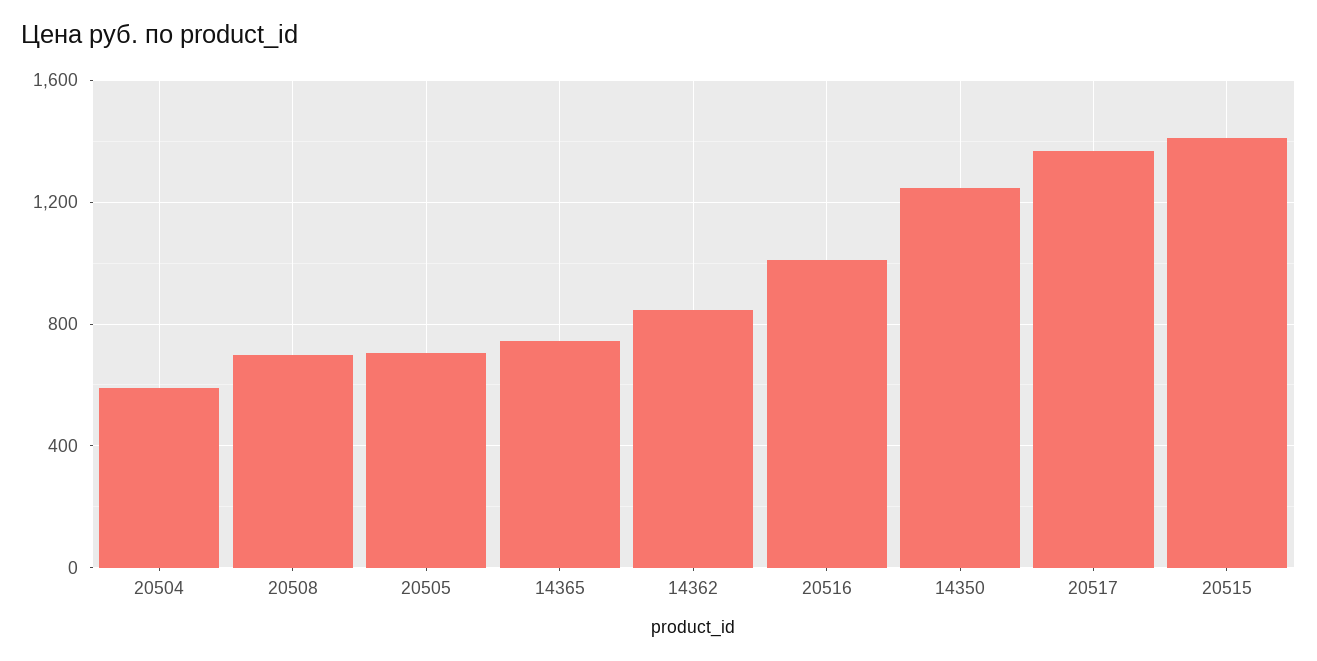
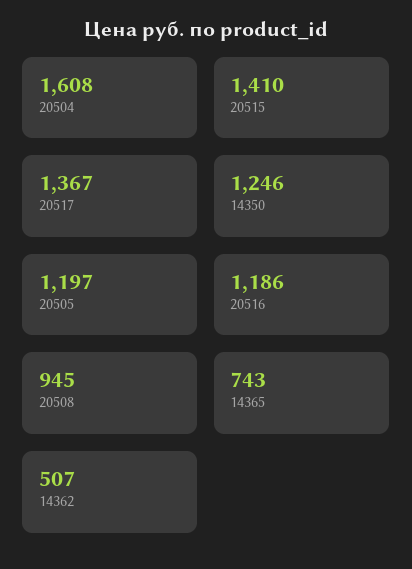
20504: 600 -> 1608
20508: 700 -> 945
20505: 700 -> 1197
14362: 850 -> 507
20516: 1000 -> 1186

